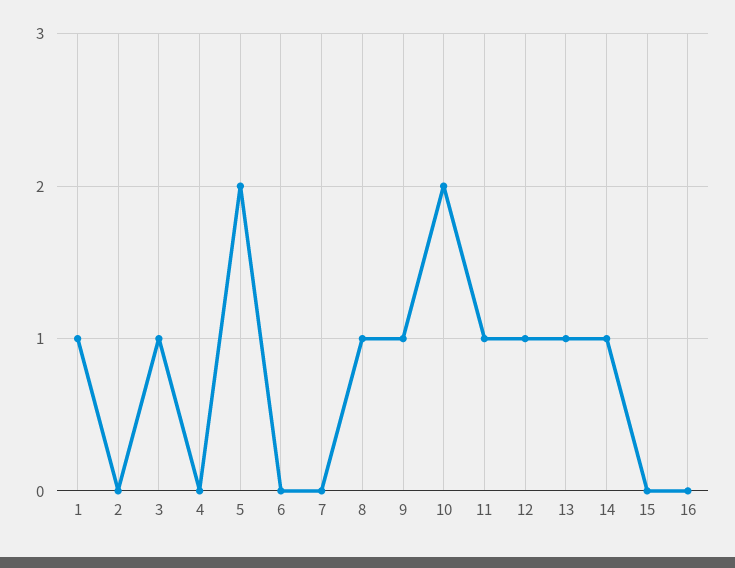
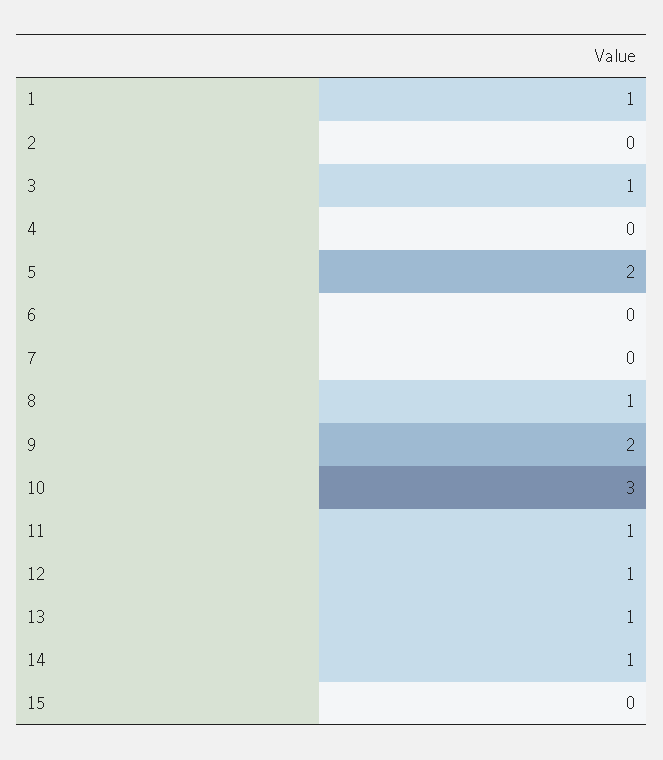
9: 1 -> 2
10: 2 -> 3
16: 0 -> none

